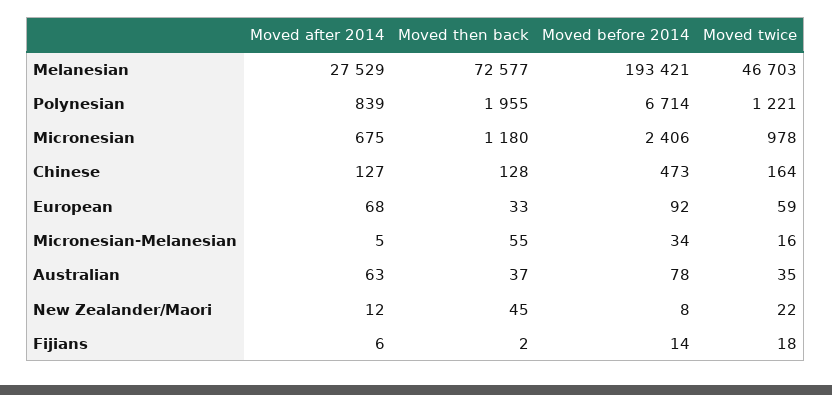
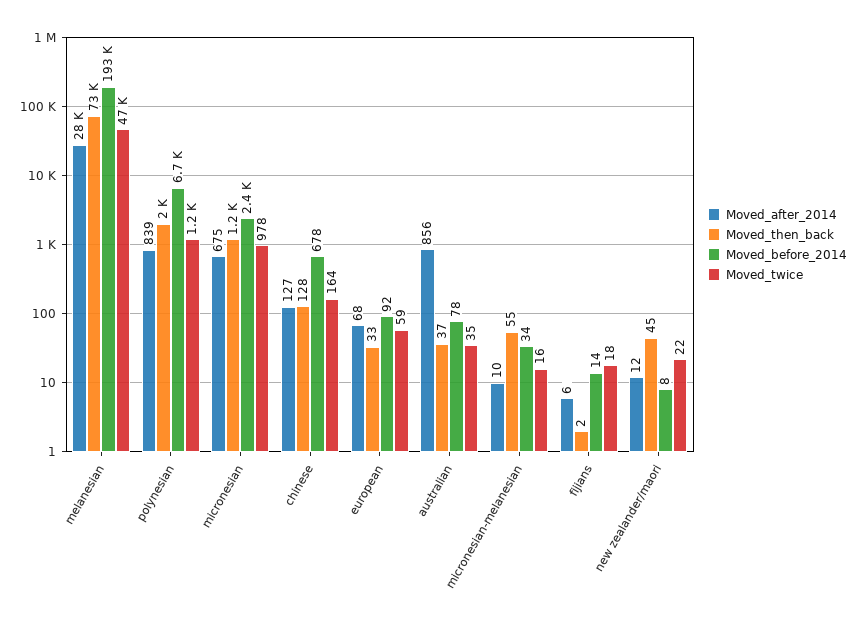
Moved before 2014, Chinese: 473 -> 678
Moved after 2014, Micronesian-Melanesian: 5 -> 10
Moved after 2014, Australian: 63 -> 856

